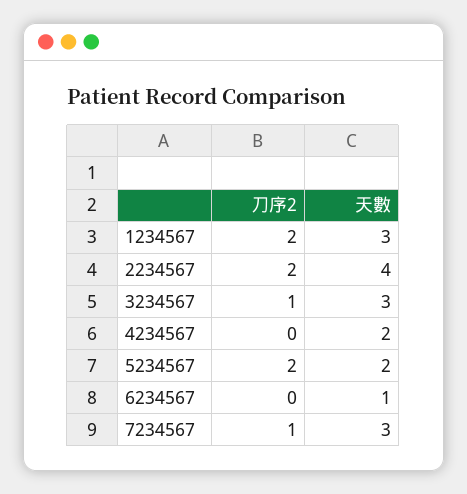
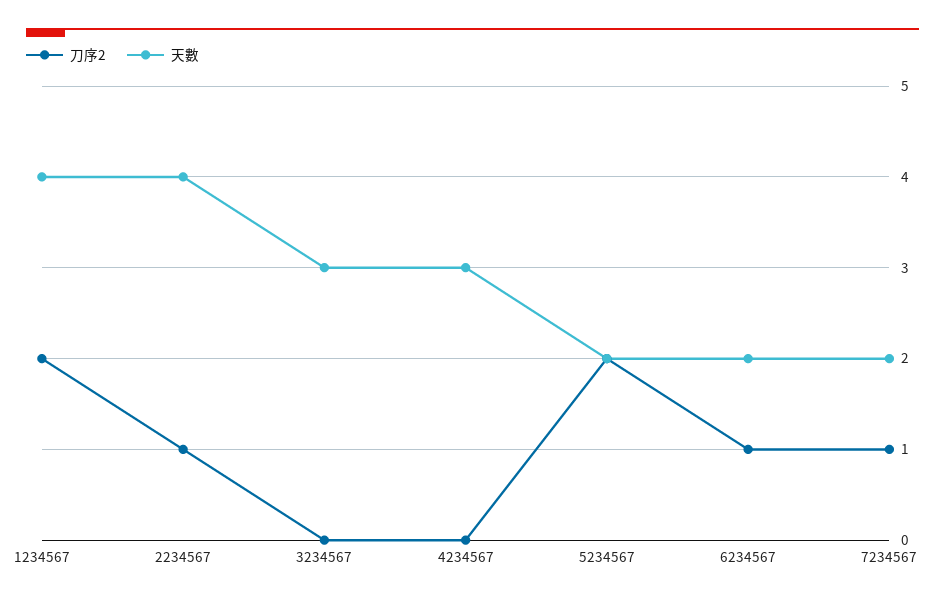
天數, 1234567: 3 -> 4
刀序2, 2234567: 2 -> 1
刀序2, 3234567: 1 -> 0
天數, 4234567: 2 -> 3
刀序2, 6234567: 0 -> 1
天數, 6234567: 1 -> 2
天數, 7234567: 3 -> 2

